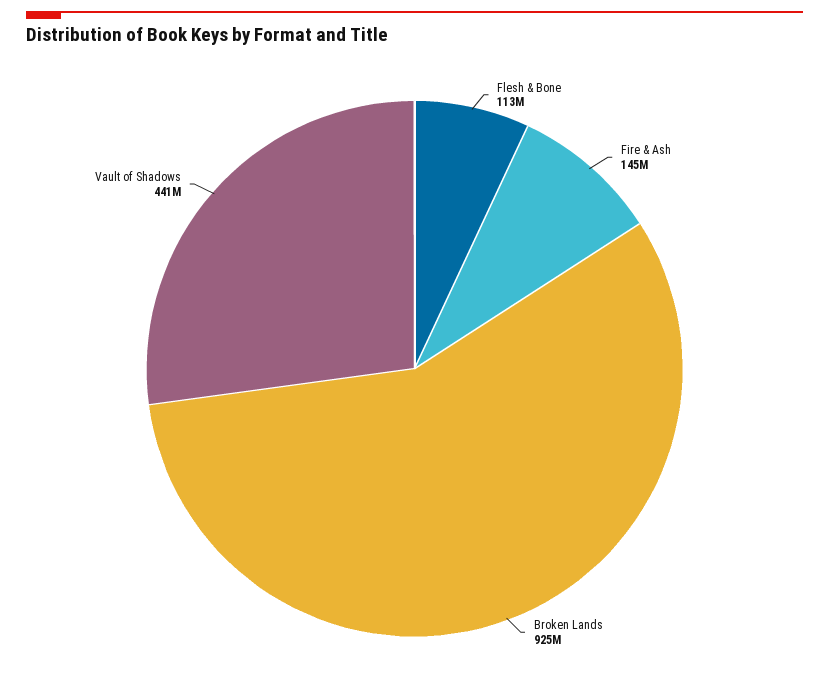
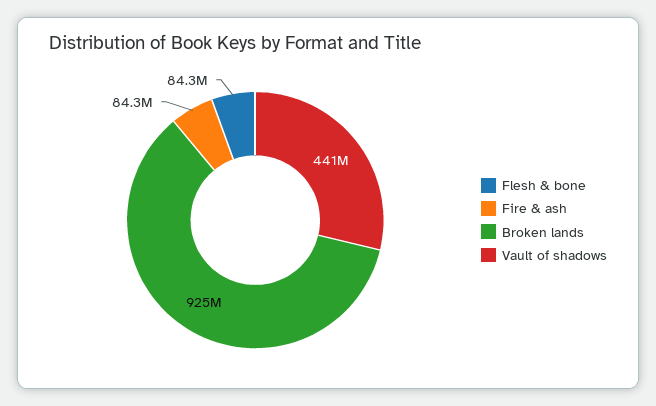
Flesh & Bone: 113000000 -> 84300000
Fire & Ash: 145000000 -> 84300000

